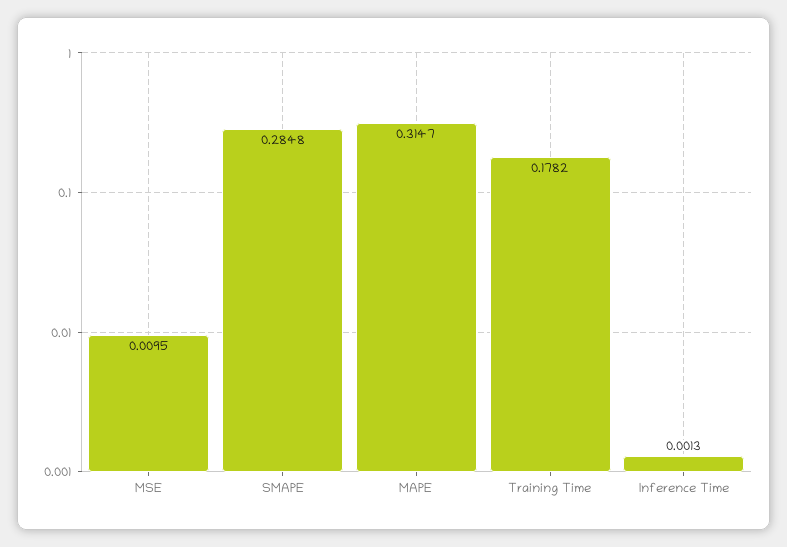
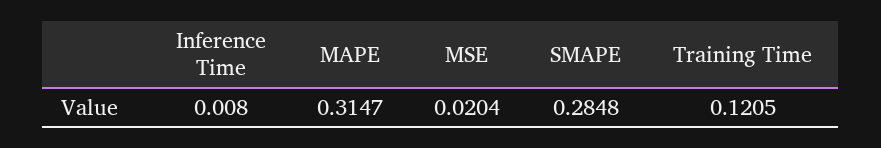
MSE: 0.0095 -> 0.0204
Training Time: 0.1782 -> 0.1205
Inference Time: 0.0013 -> 0.008

